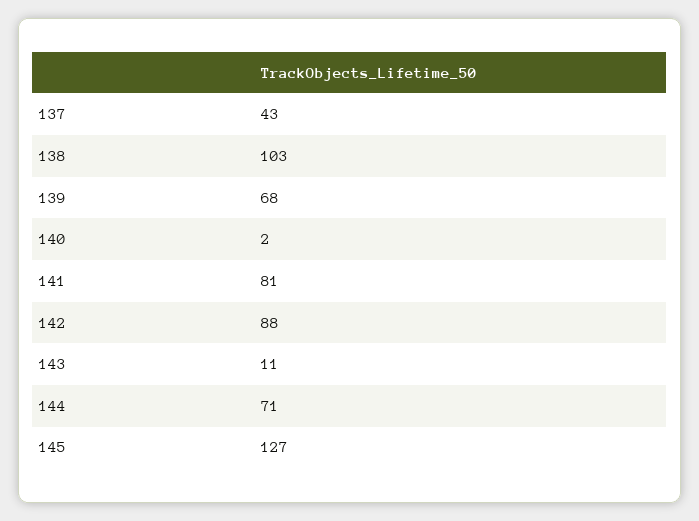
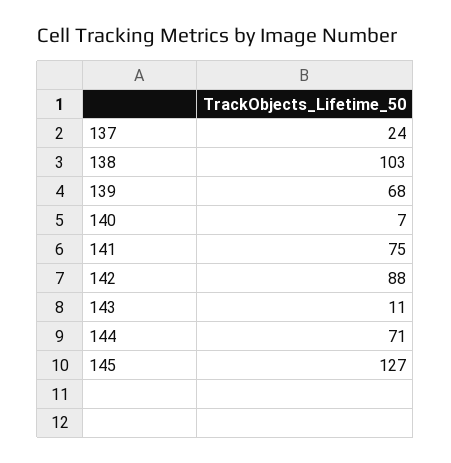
137: 43 -> 24
140: 2 -> 7
141: 81 -> 75

